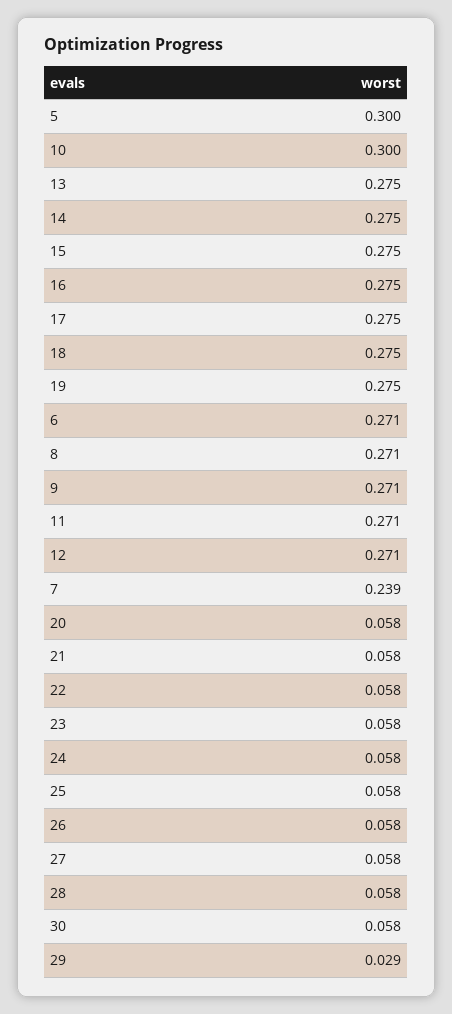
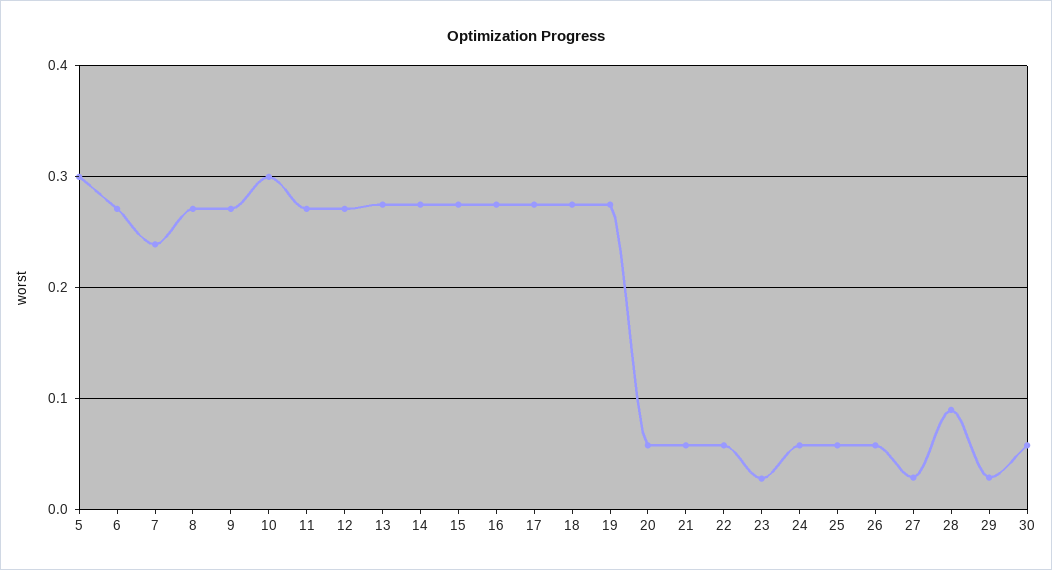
23: 0.058 -> 0.03
27: 0.058 -> 0.03
28: 0.058 -> 0.09

